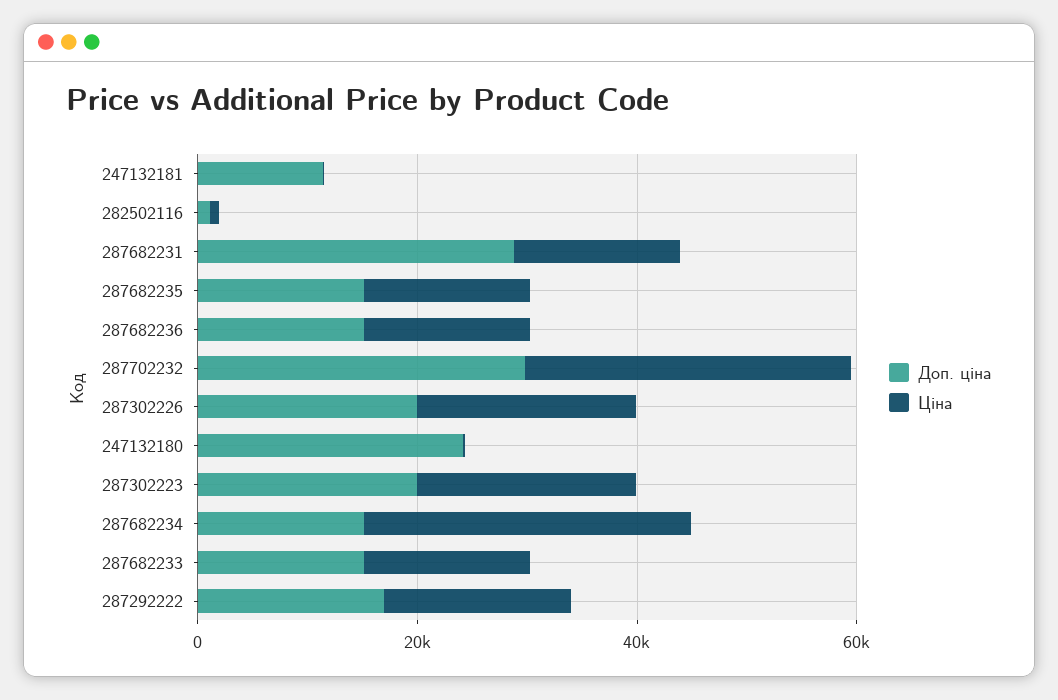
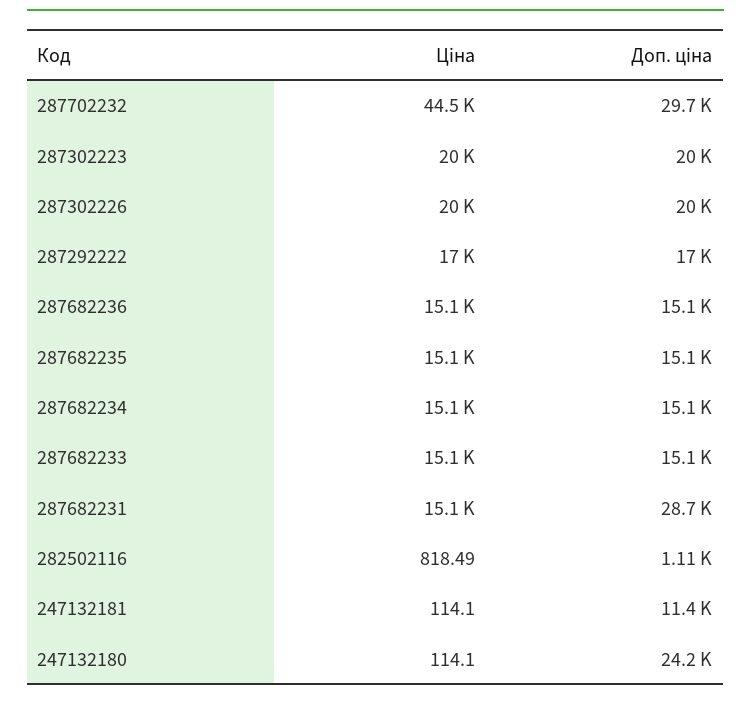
Ціна, 287702232: 30000 -> 44500
Ціна, 287682234: 30000 -> 15100

